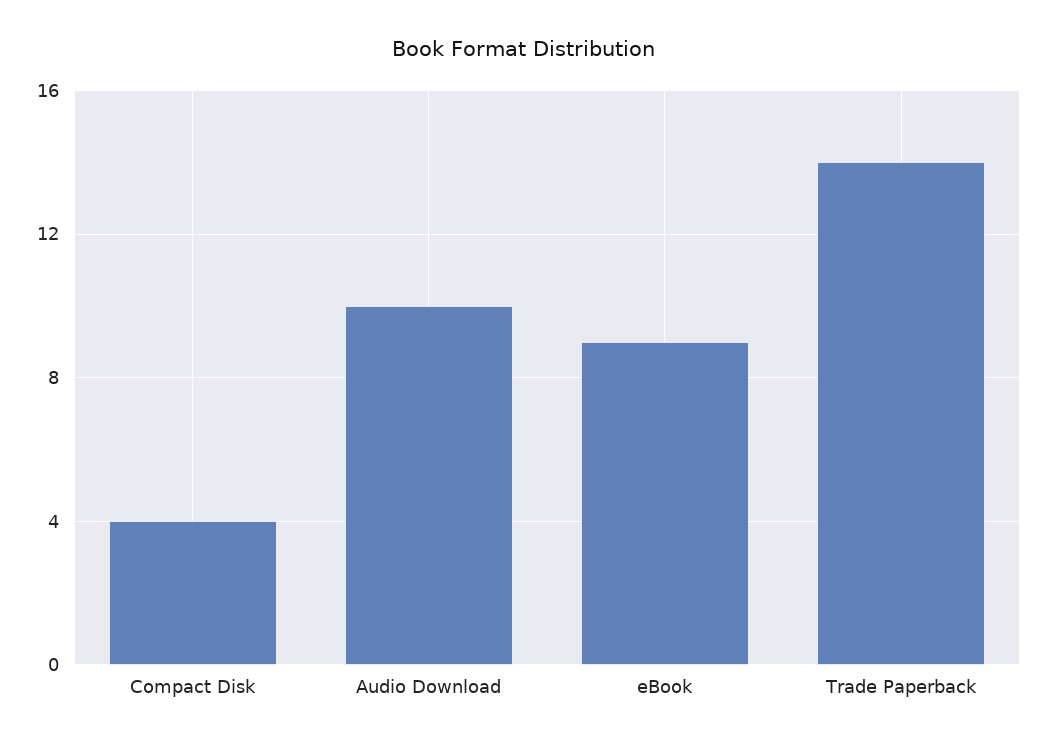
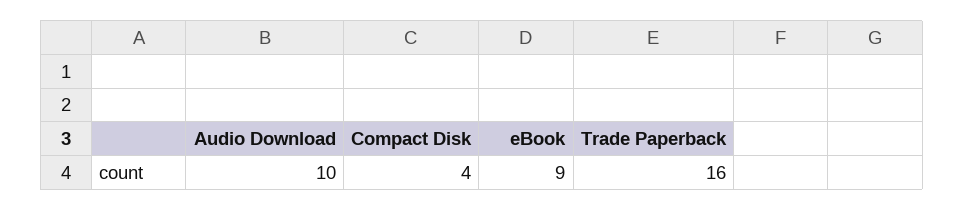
Trade Paperback: 14 -> 16

